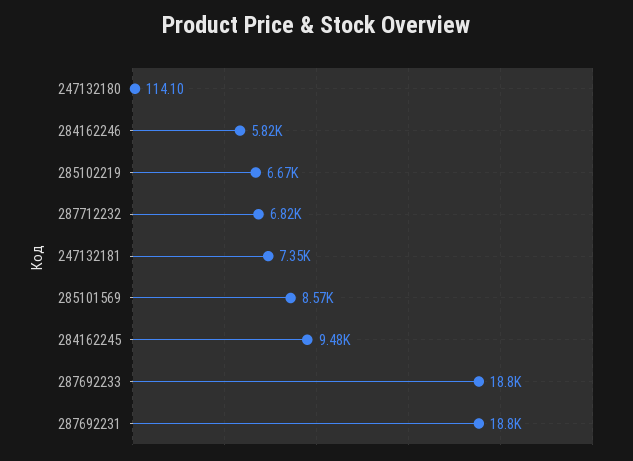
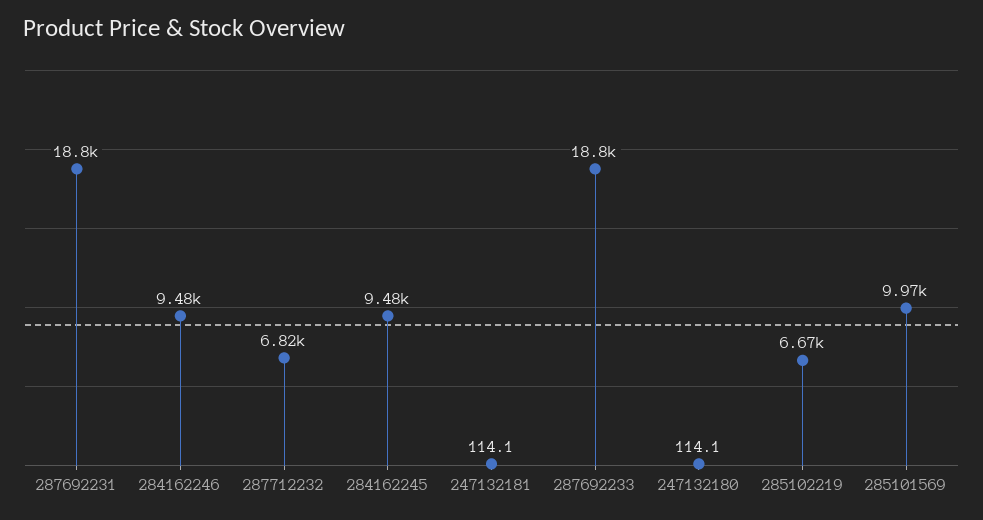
284162246: 5820 -> 9480
247132181: 7350 -> 114.1
285101569: 8570 -> 9970

